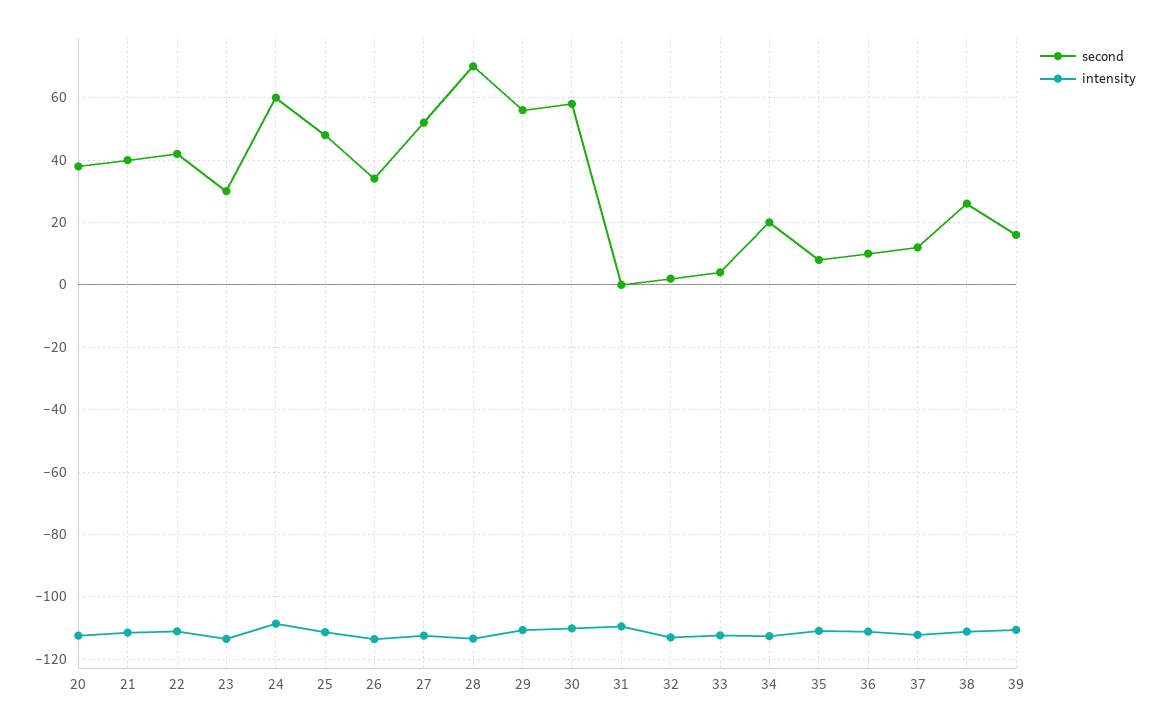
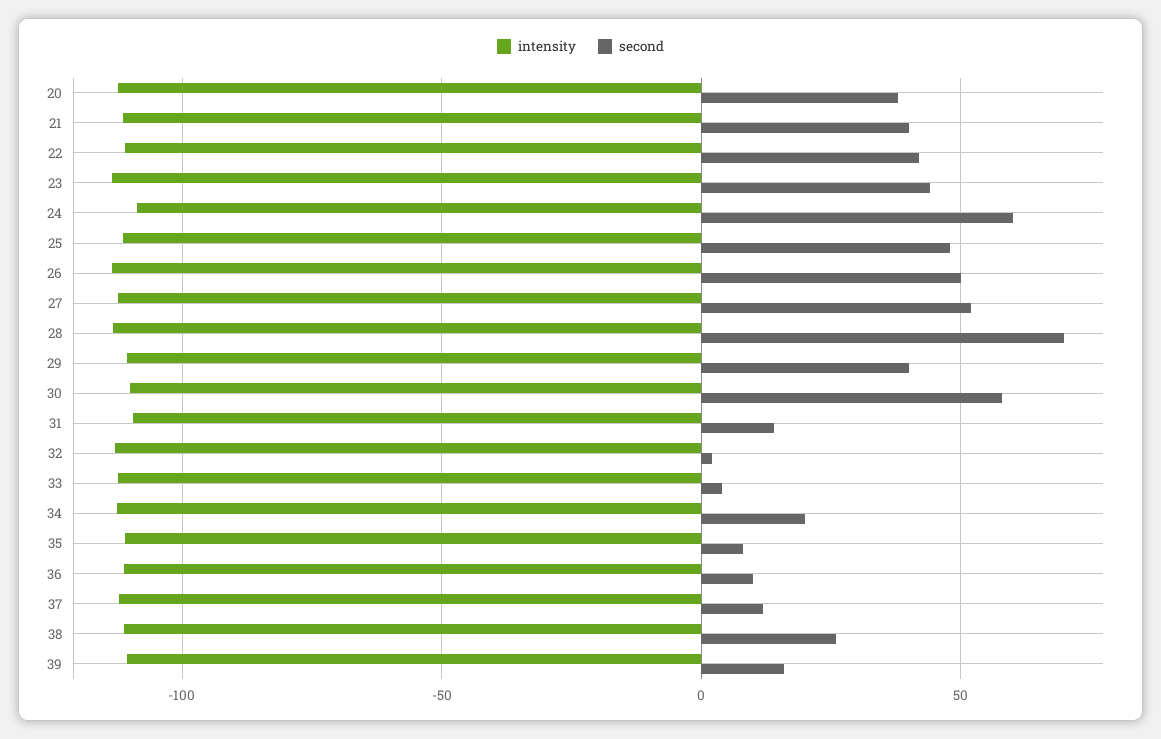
second, 23: 30 -> 45
second, 26: 34 -> 50
second, 29: 56 -> 40
second, 31: 0 -> 15

